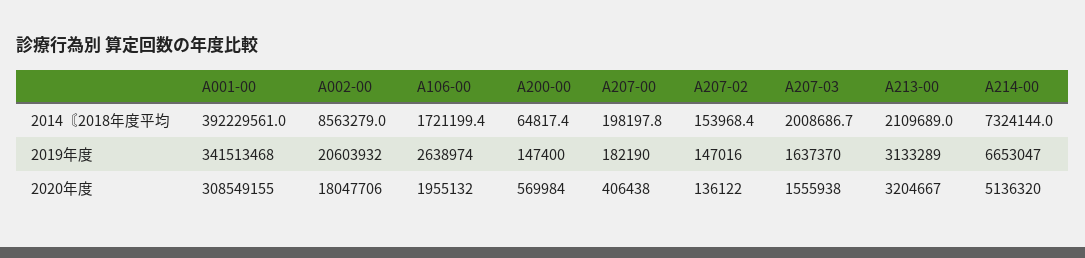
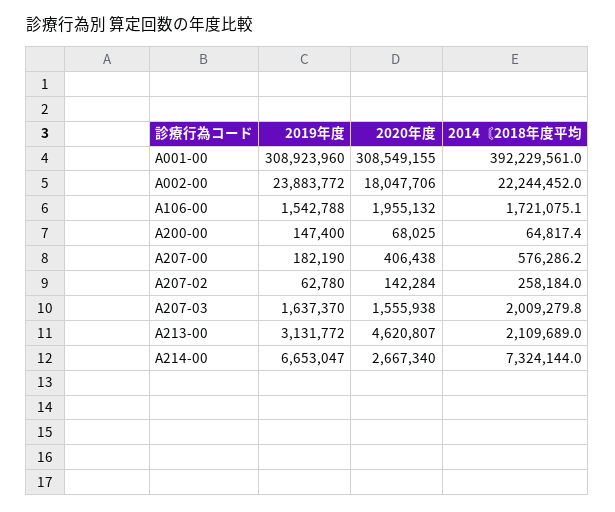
A002-00, 2014〘2018年度平均: 8563279 -> 22244452
A106-00, 2014〘2018年度平均: 1721199.4 -> 1721075.1
A207-00, 2014〘2018年度平均: 198197.8 -> 576286.2
A207-02, 2014〘2018年度平均: 153968.4 -> 258184
A207-03, 2014〘2018年度平均: 2008686.7 -> 2009279.8
A001-00, 2019年度: 341513468 -> 308923960
A002-00, 2019年度: 20603932 -> 23883772
A106-00, 2019年度: 2638974 -> 1542788
A207-02, 2019年度: 147016 -> 62780
A213-00, 2019年度: 3133289 -> 3131772
A200-00, 2020年度: 569984 -> 68025
A207-02, 2020年度: 136122 -> 142284
A213-00, 2020年度: 3204667 -> 4620807
A214-00, 2020年度: 5136320 -> 2667340

